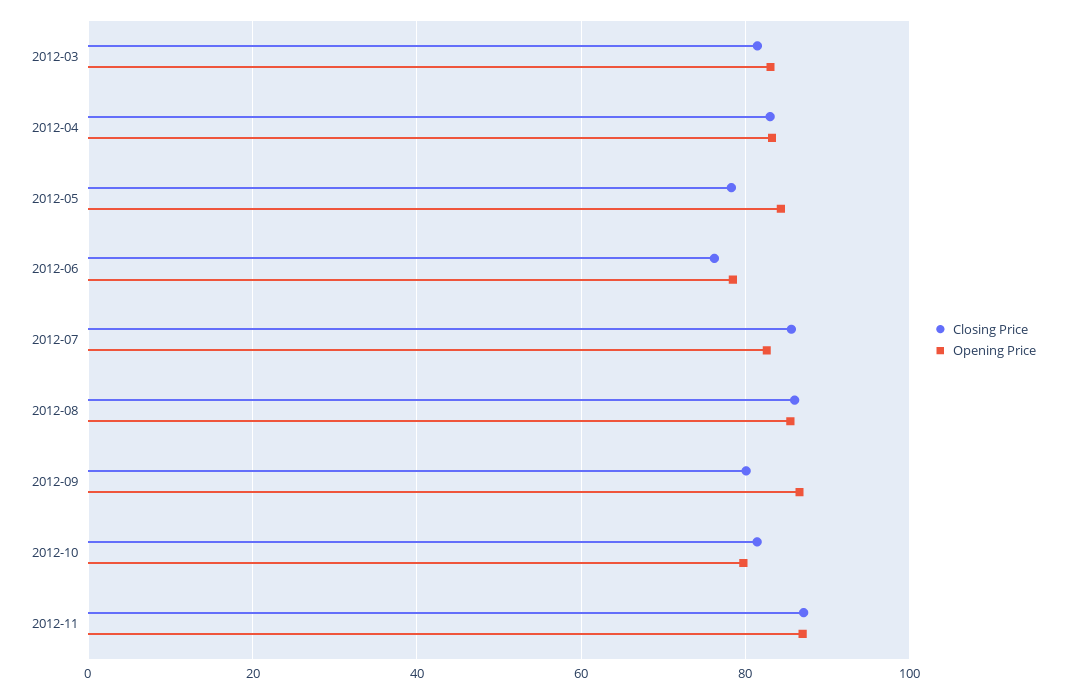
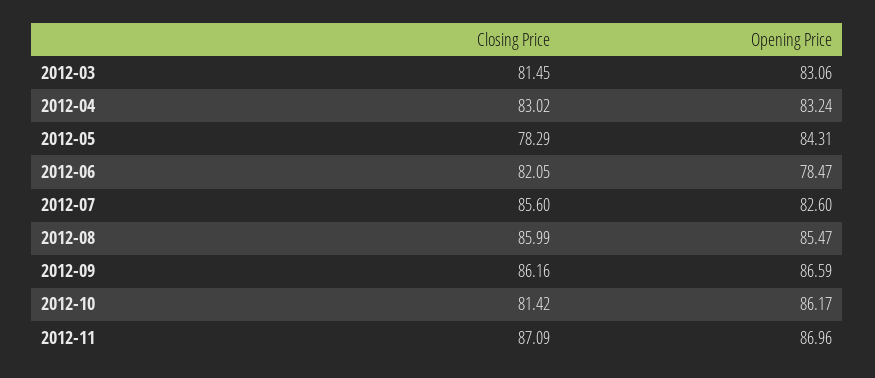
Closing Price, 2012-06: 76 -> 82.05
Closing Price, 2012-09: 80 -> 86.16
Opening Price, 2012-10: 80 -> 86.17

